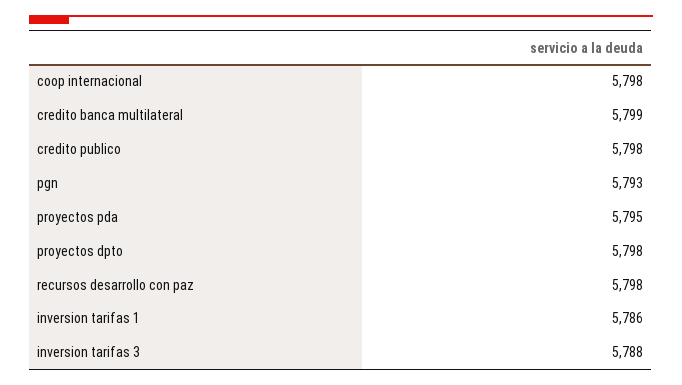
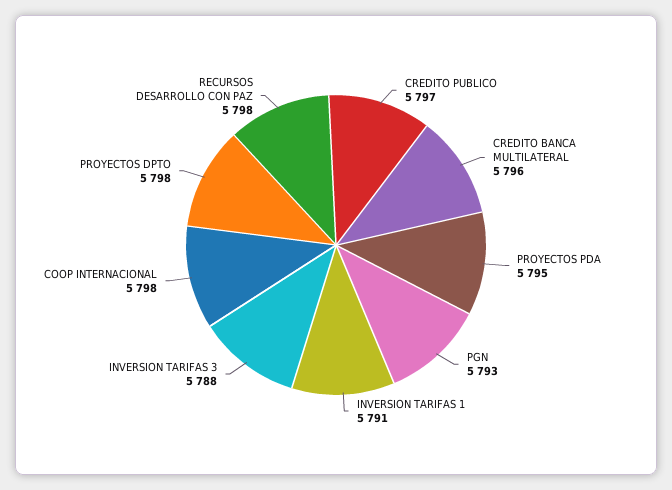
credito banca multilateral: 5799 -> 5796
credito publico: 5798 -> 5797
inversion tarifas 1: 5786 -> 5791

